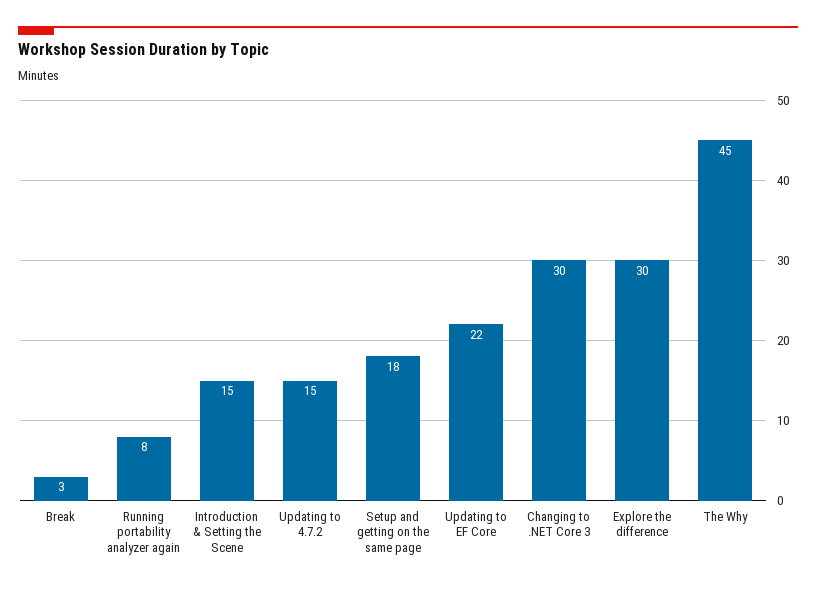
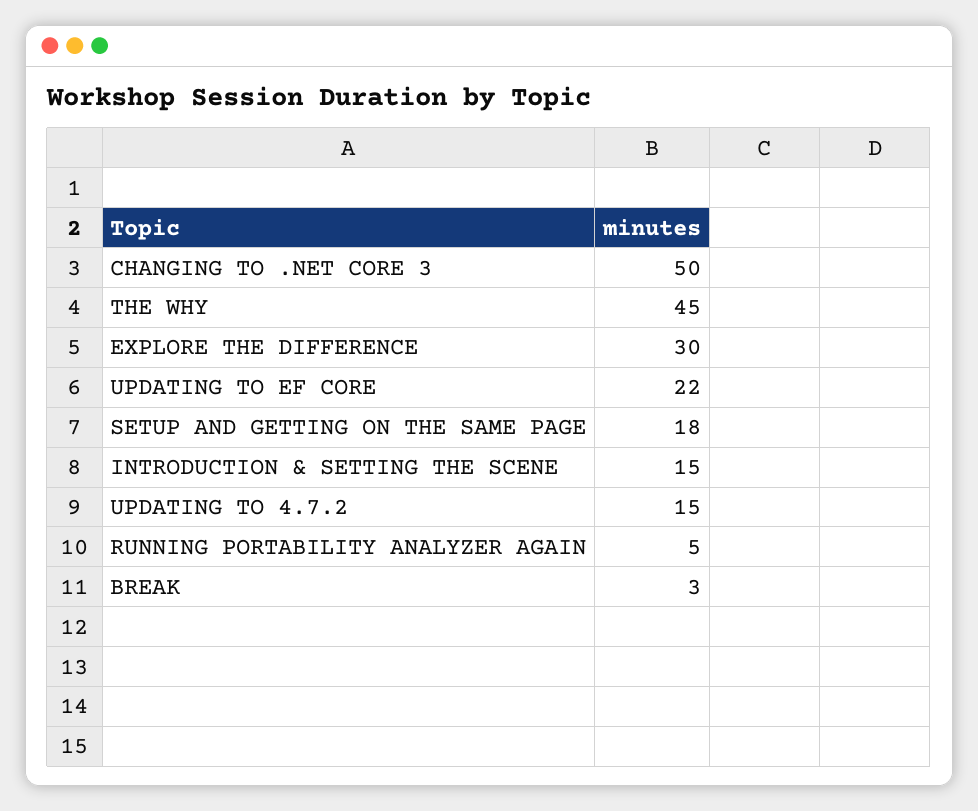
Running portability analyzer again: 8 -> 5
Changing to .NET Core 3: 30 -> 50

